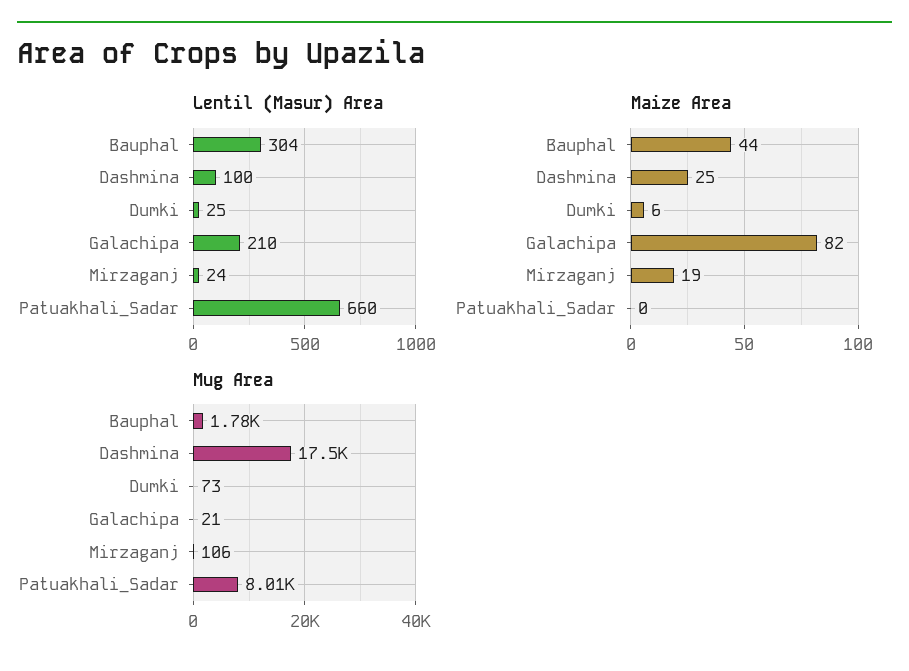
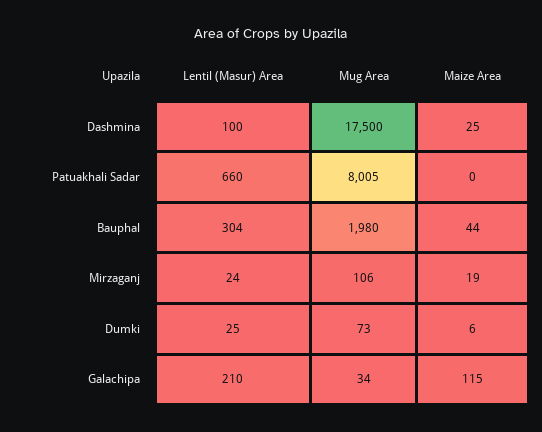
Maize Area, Galachipa: 82 -> 115
Mug Area, Bauphal: 1780 -> 1980
Mug Area, Galachipa: 21 -> 34

